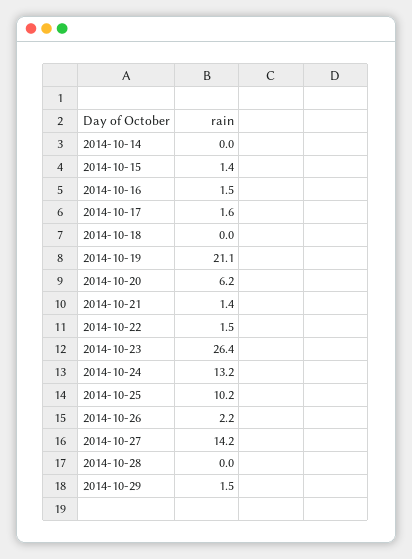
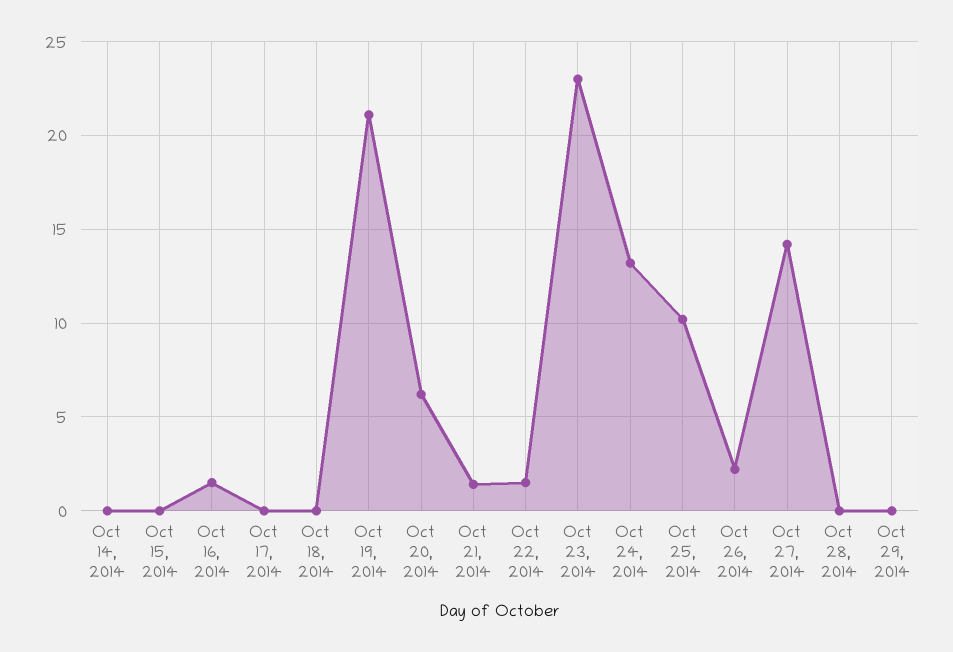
2014-10-15: 1.4 -> 0
2014-10-17: 1.6 -> 0
2014-10-23: 26.4 -> 23
2014-10-29: 1.5 -> 0

